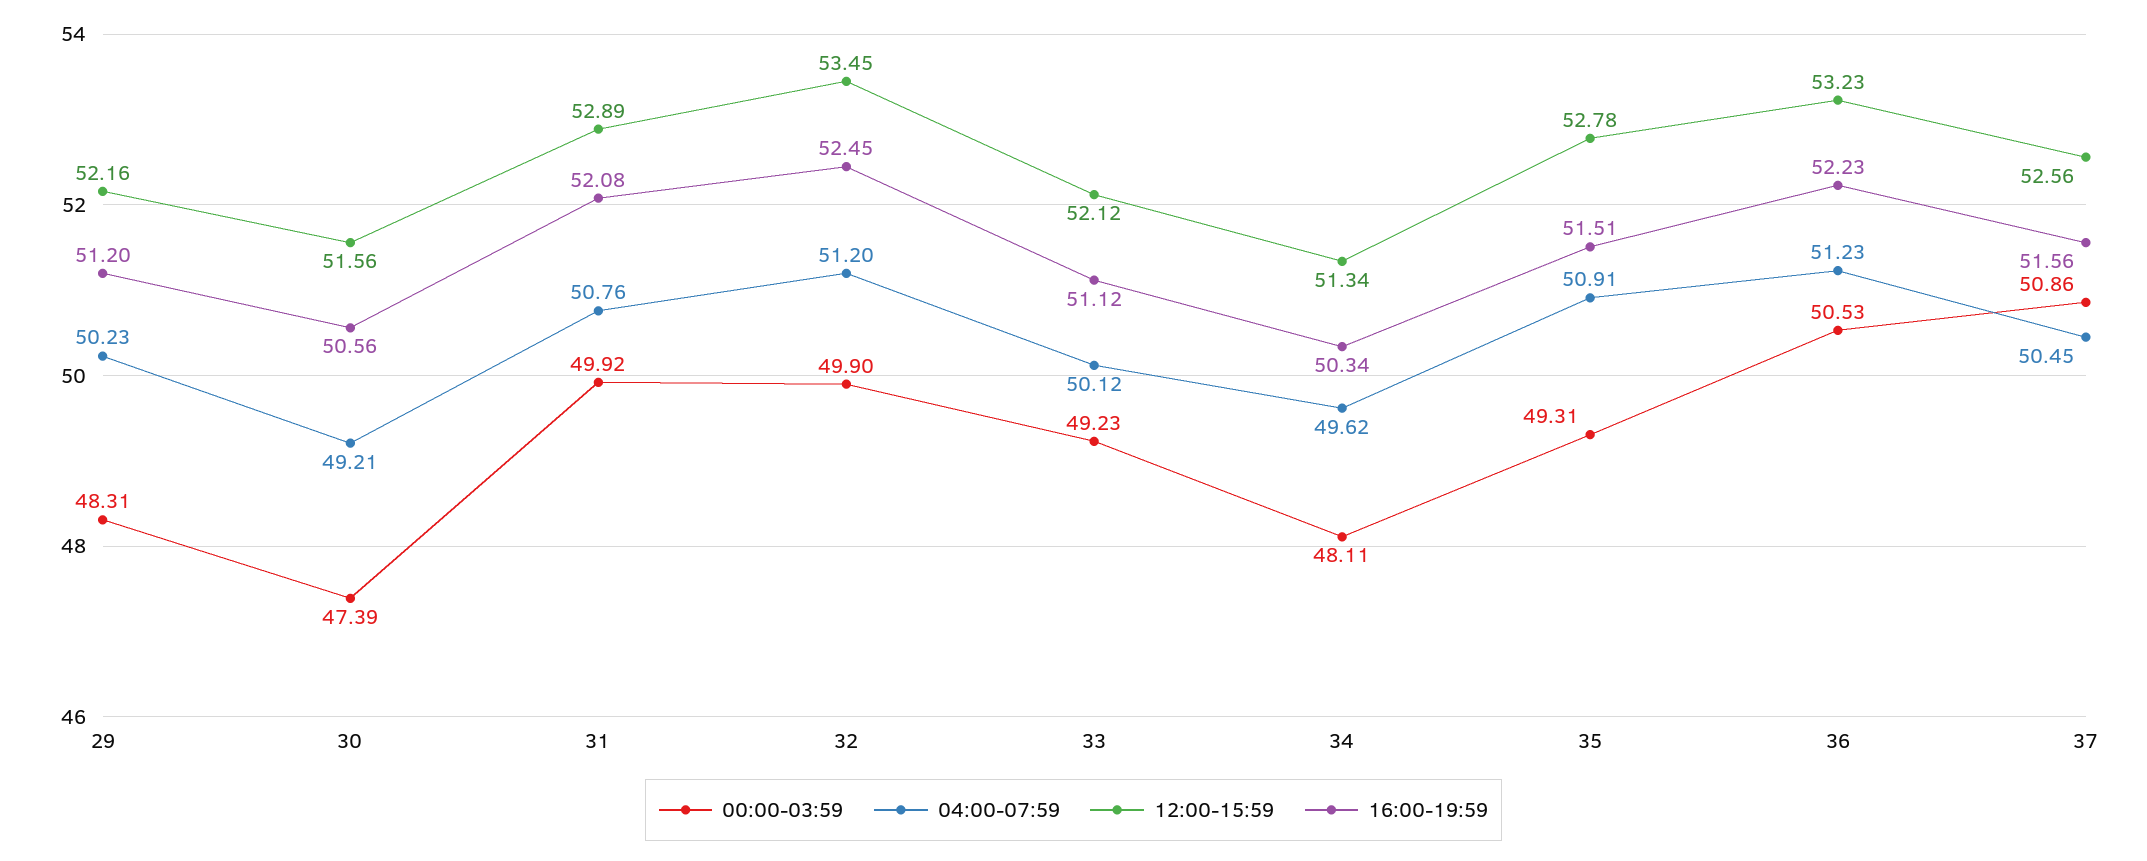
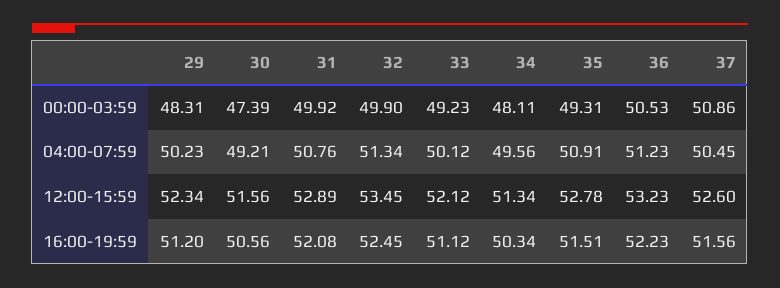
12:00-15:59, 29: 52.16 -> 52.34
04:00-07:59, 32: 51.2 -> 51.34
04:00-07:59, 34: 49.62 -> 49.56
12:00-15:59, 37: 52.56 -> 52.6

